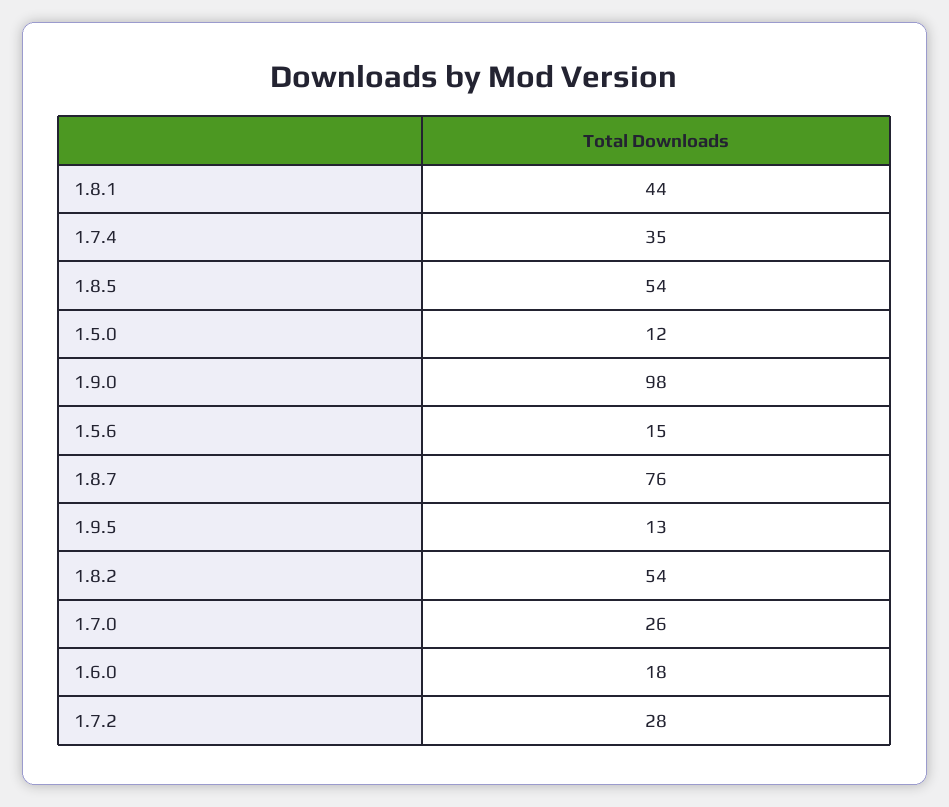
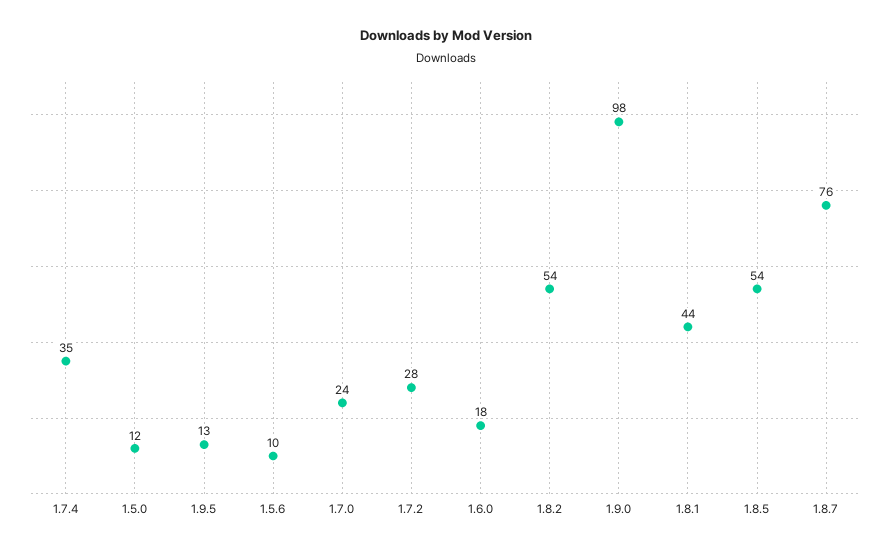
1.5.6: 15 -> 10
1.7.0: 26 -> 24

